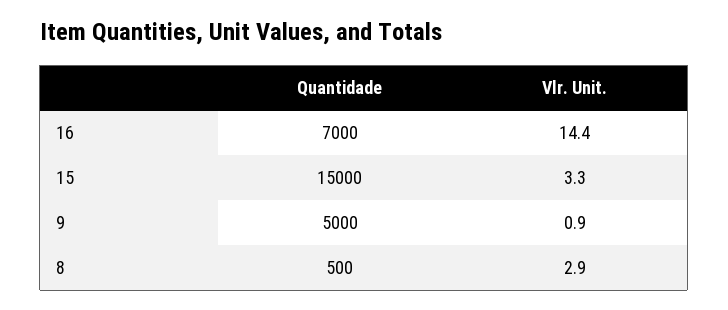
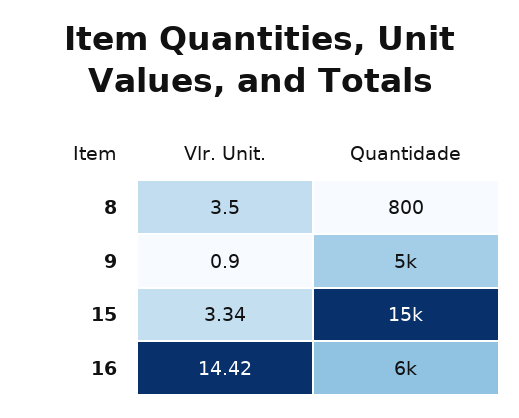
Quantidade, 16: 7000 -> 6000
Quantidade, 8: 500 -> 800
Vlr. Unit., 8: 2.9 -> 3.5

